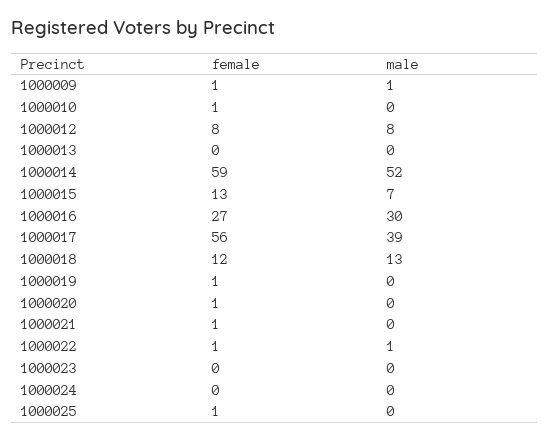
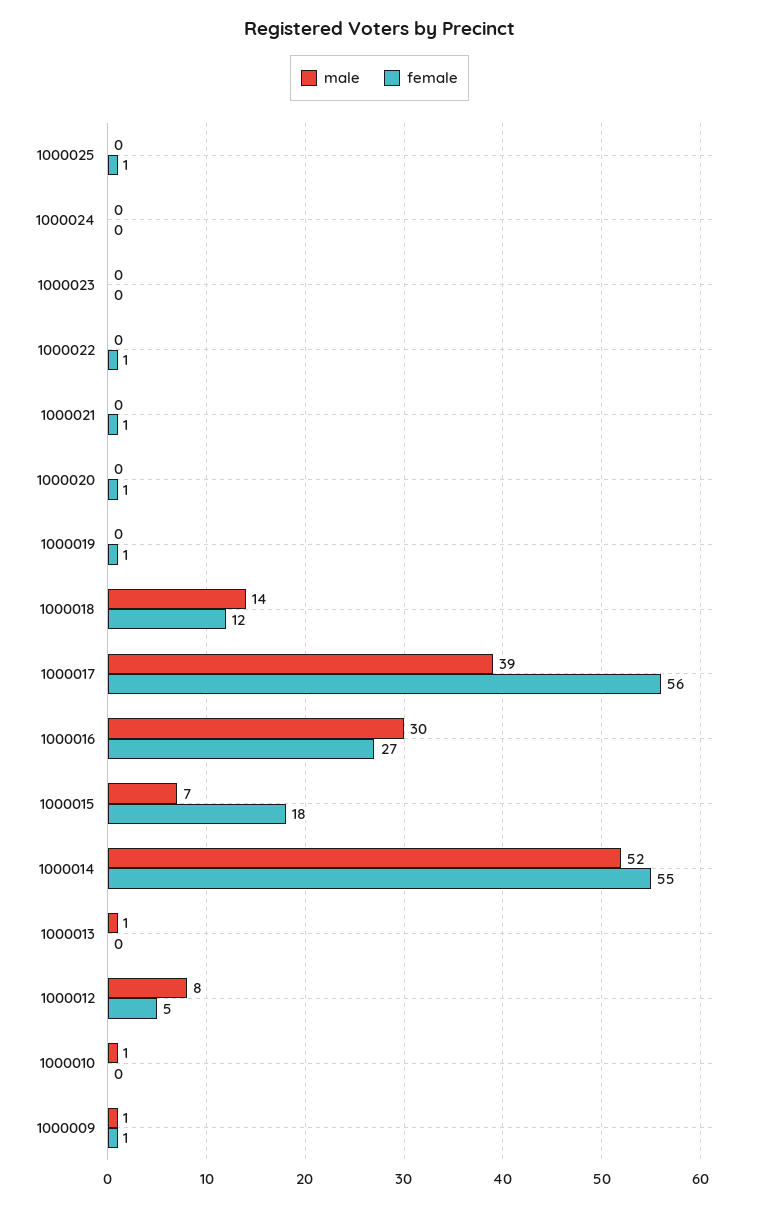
female, 1000010: 1 -> 0
male, 1000010: 0 -> 1
female, 1000012: 8 -> 5
male, 1000013: 0 -> 1
female, 1000014: 59 -> 55
female, 1000015: 13 -> 18
male, 1000018: 13 -> 14
male, 1000022: 1 -> 0

